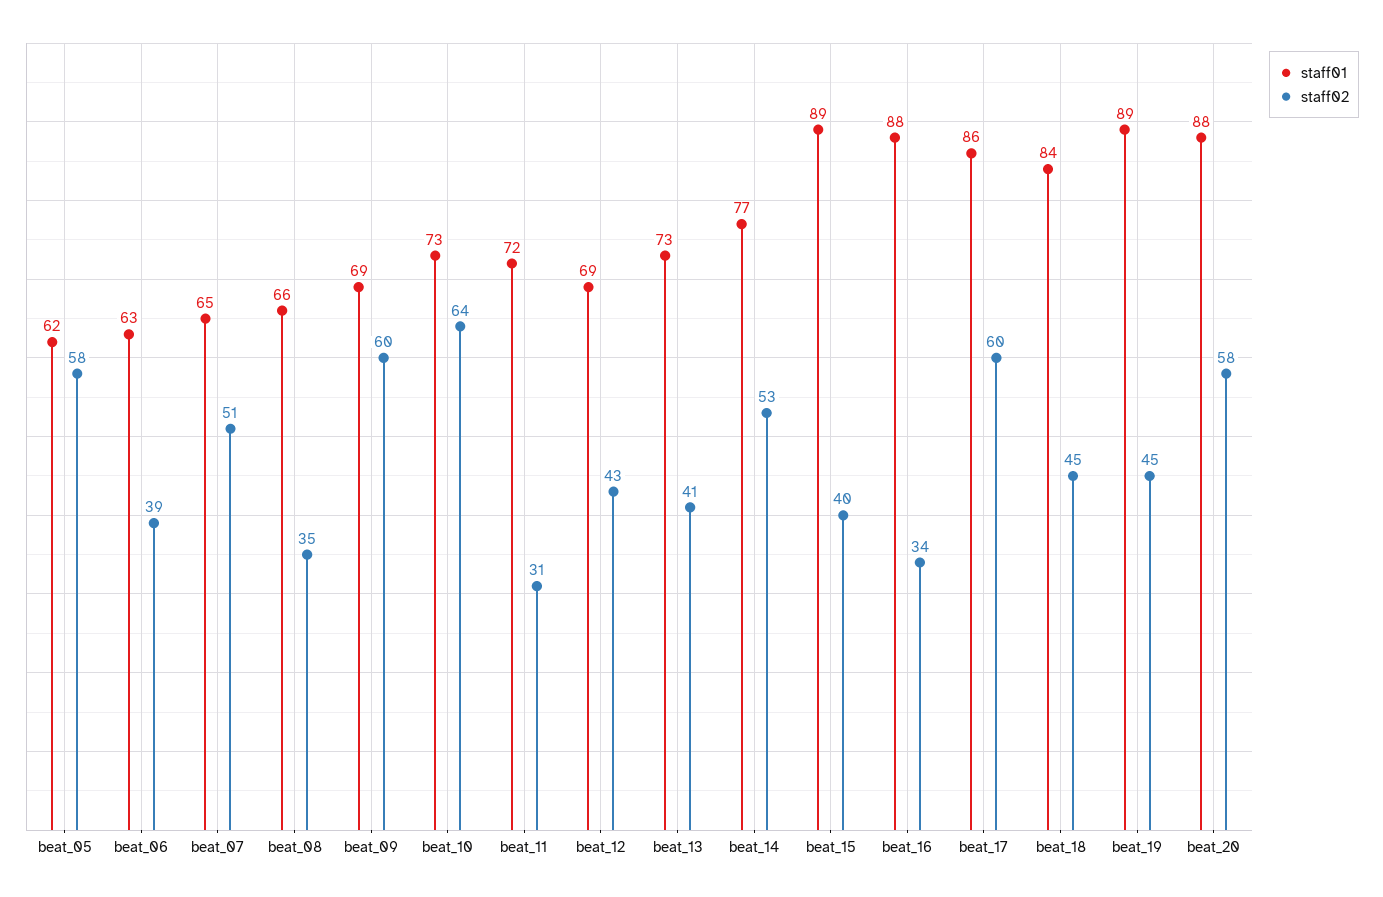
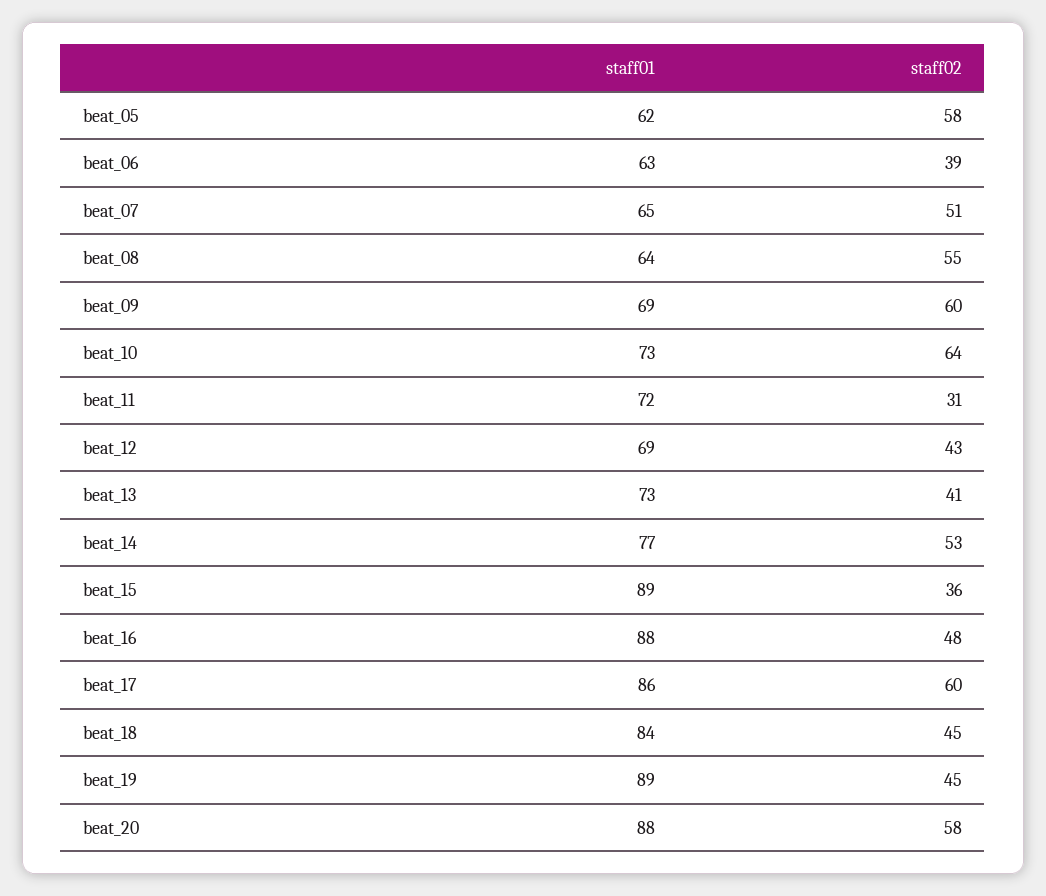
staff01, beat_08: 66 -> 64
staff02, beat_08: 35 -> 55
staff02, beat_15: 40 -> 36
staff02, beat_16: 34 -> 48

